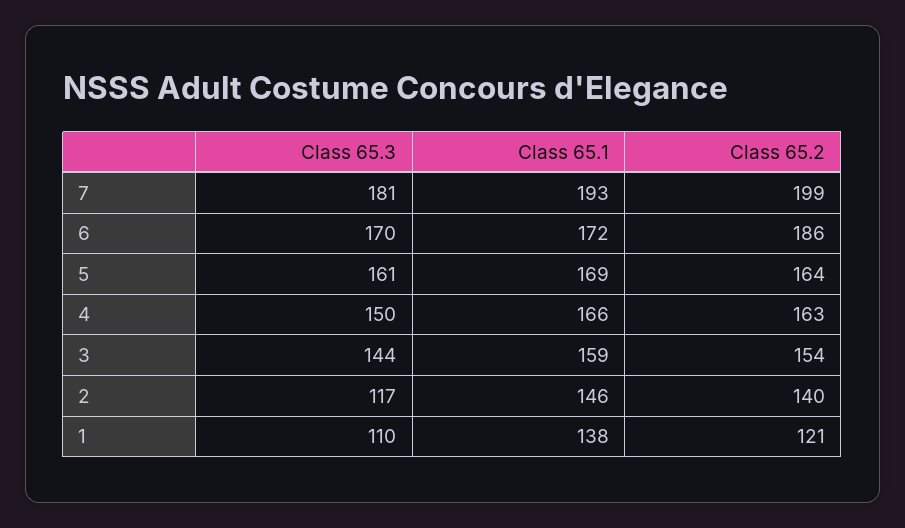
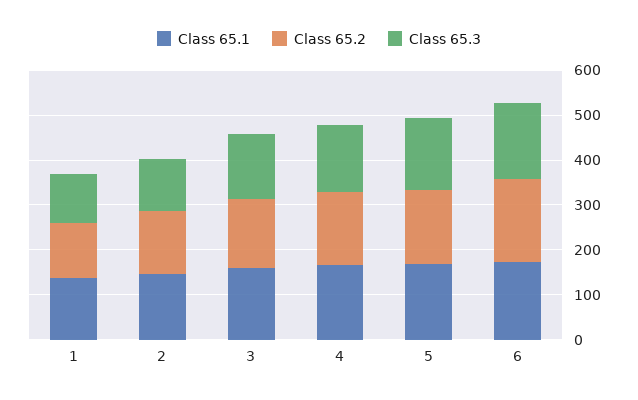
Class 65.3, 7: 181 -> none
Class 65.1, 7: 193 -> none
Class 65.2, 7: 199 -> none

